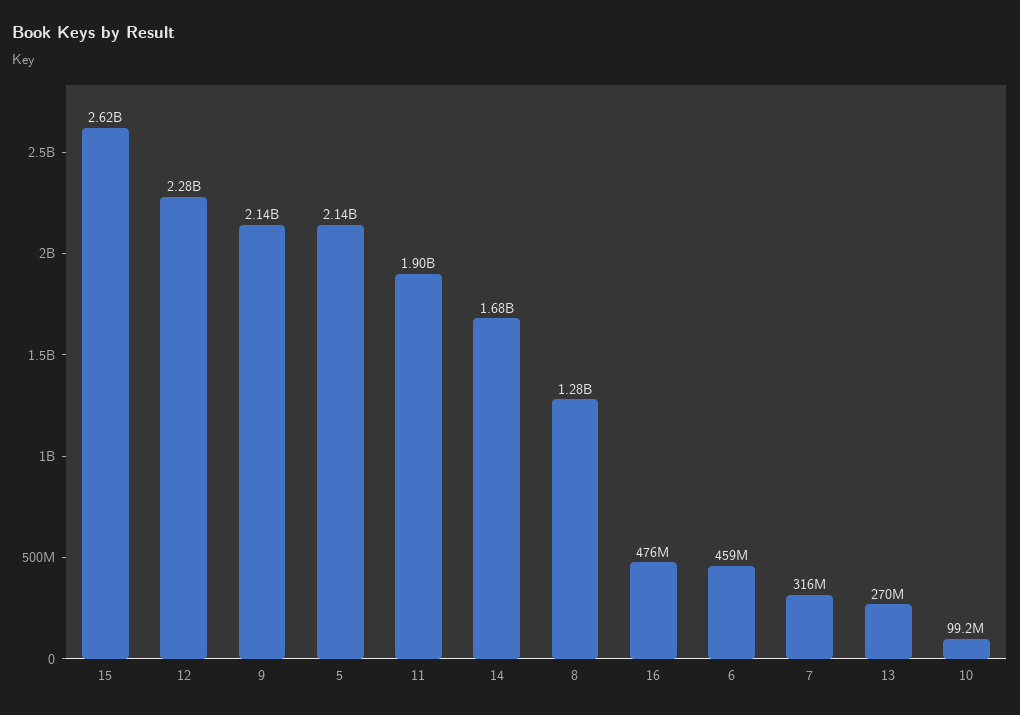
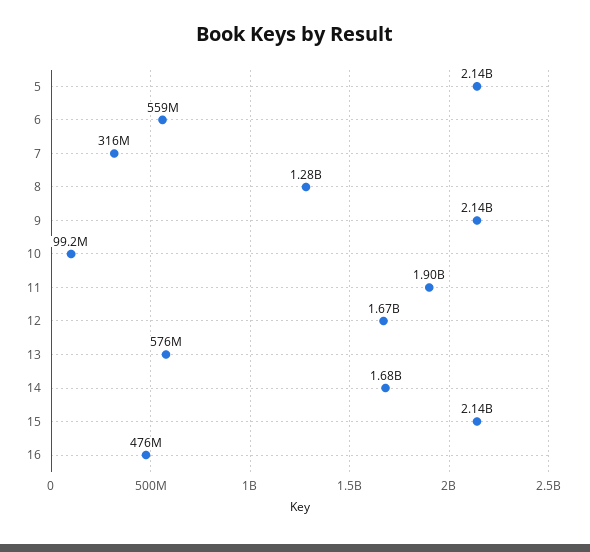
15: 2620000000 -> 2140000000
12: 2280000000 -> 1670000000
6: 459000000 -> 559000000
13: 270000000 -> 576000000

